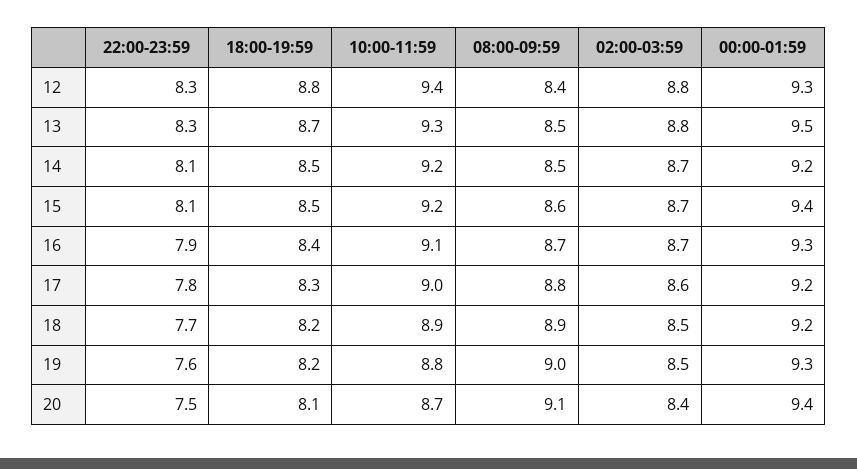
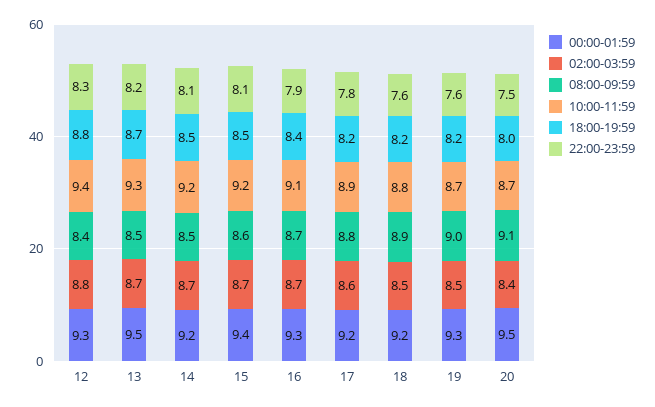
22:00-23:59, 13: 8.3 -> 8.2
02:00-03:59, 13: 8.8 -> 8.7
18:00-19:59, 17: 8.3 -> 8.2
10:00-11:59, 17: 9 -> 8.9
22:00-23:59, 18: 7.7 -> 7.6
10:00-11:59, 18: 8.9 -> 8.8
10:00-11:59, 19: 8.8 -> 8.7
18:00-19:59, 20: 8.1 -> 8
00:00-01:59, 20: 9.4 -> 9.5

